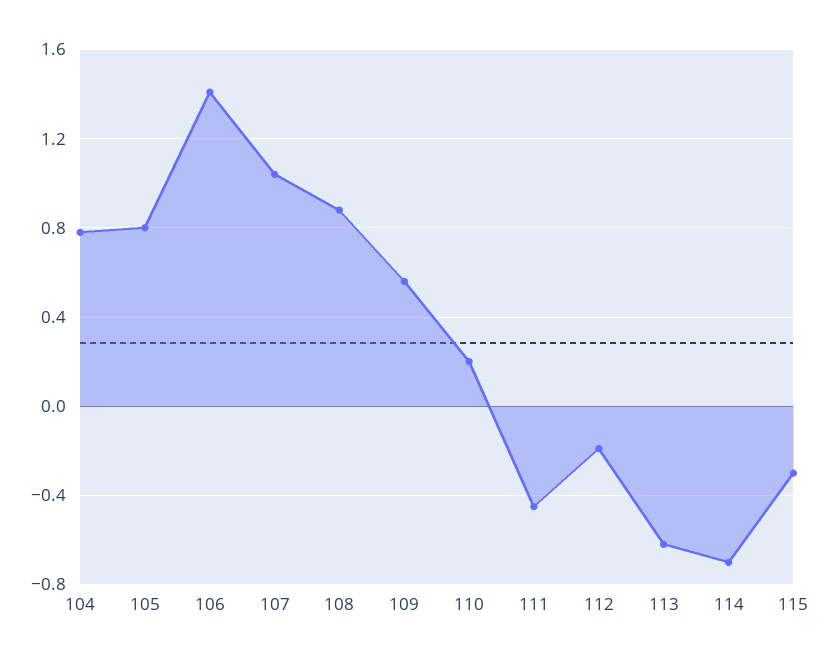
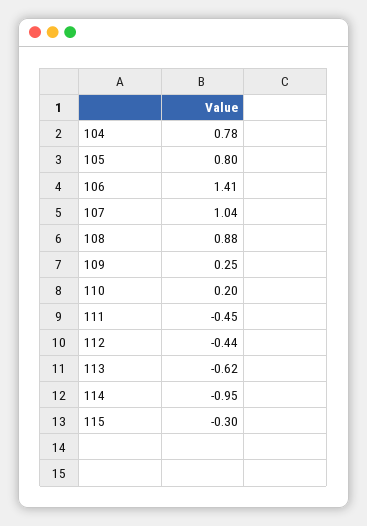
109: 0.55 -> 0.25
112: -0.2 -> -0.44
114: -0.7 -> -0.95

